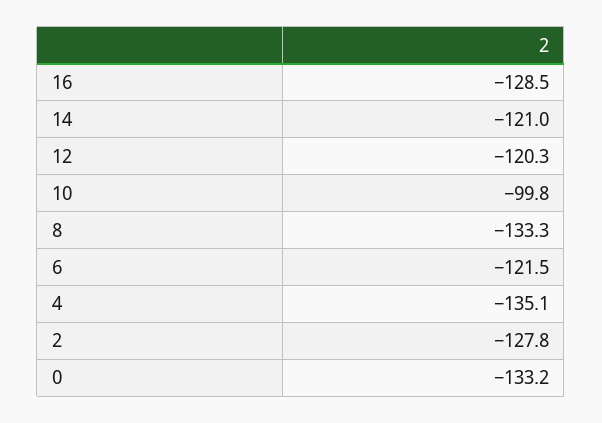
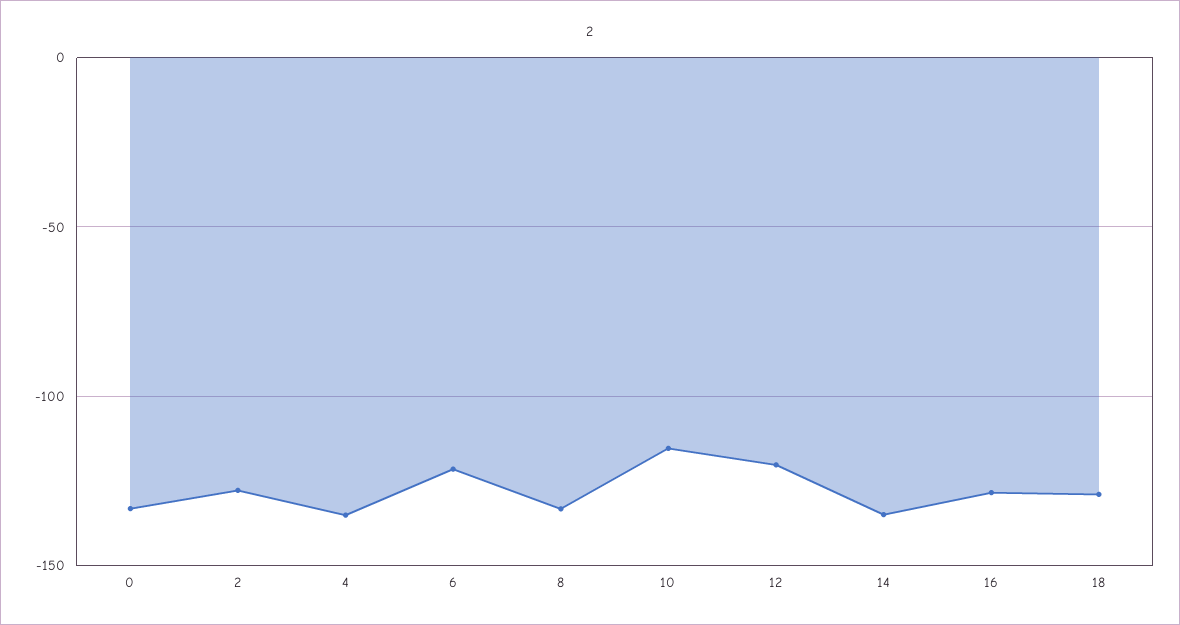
14: -121 -> -135
10: -99.8 -> -115
18: none -> -130

